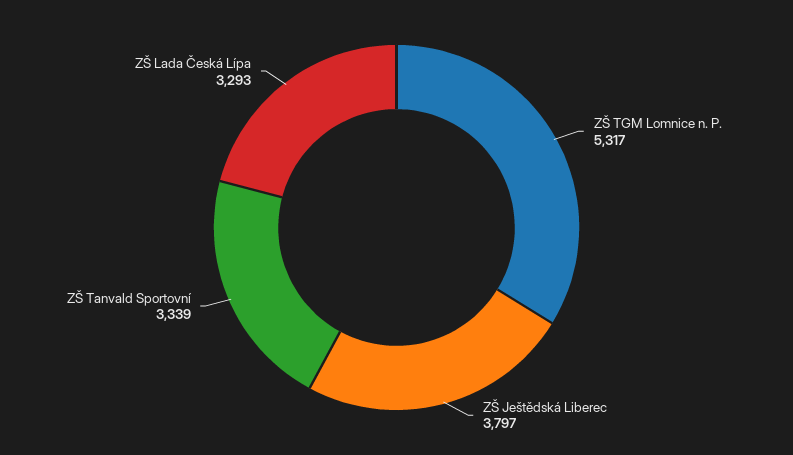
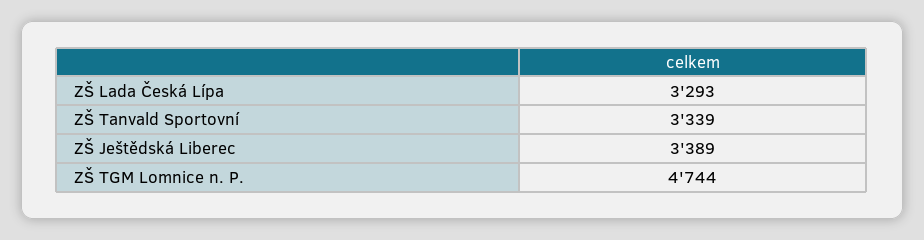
ZŠ TGM Lomnice n. P.: 5317 -> 4744
ZŠ Ještědská Liberec: 3797 -> 3389

